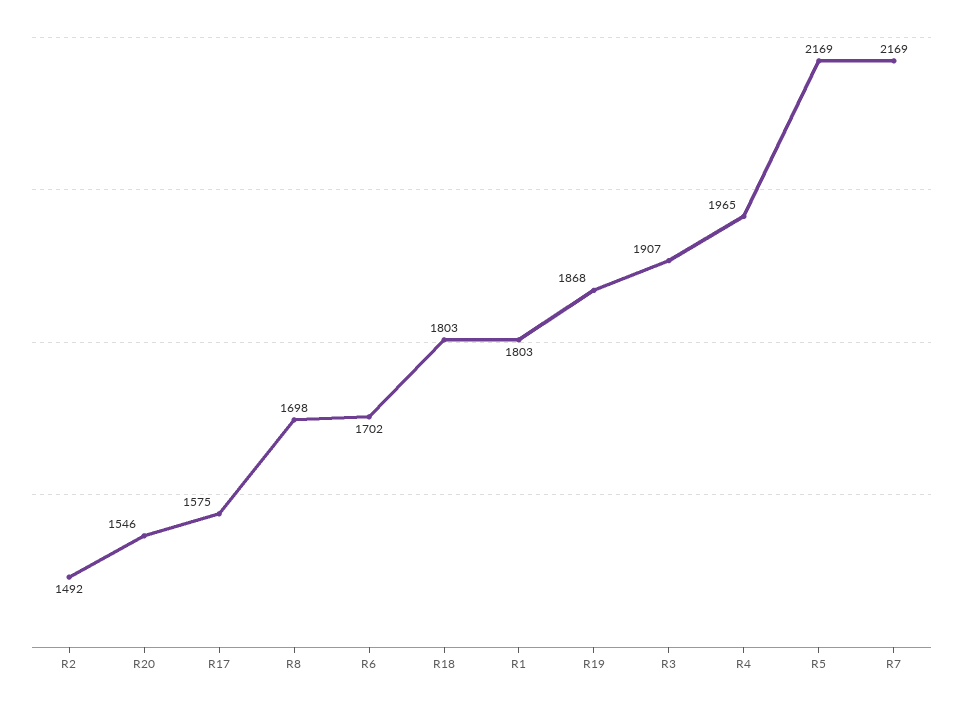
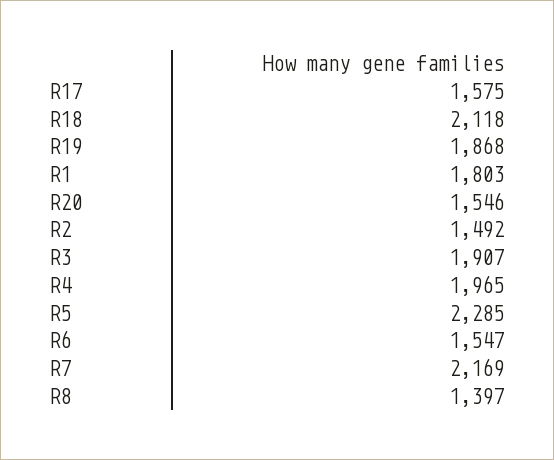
R8: 1698 -> 1397
R6: 1702 -> 1547
R18: 1803 -> 2118
R5: 2169 -> 2285

